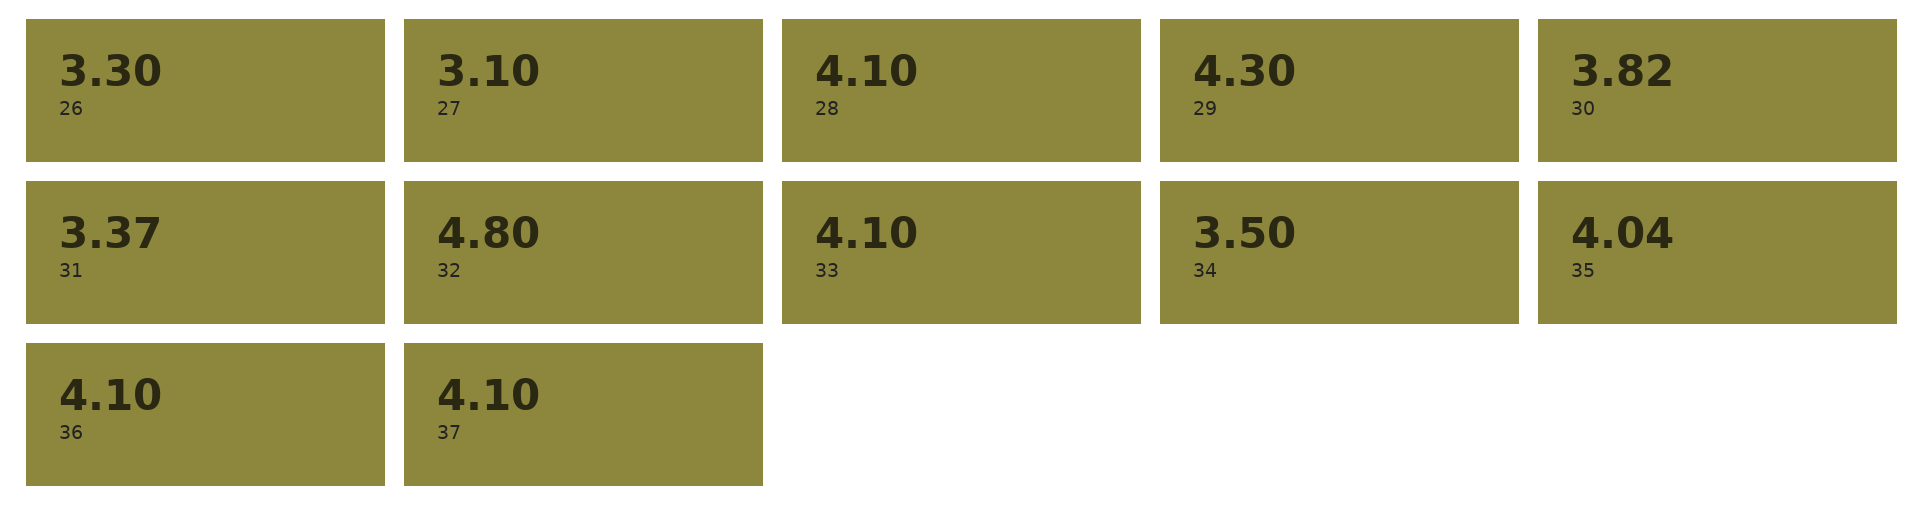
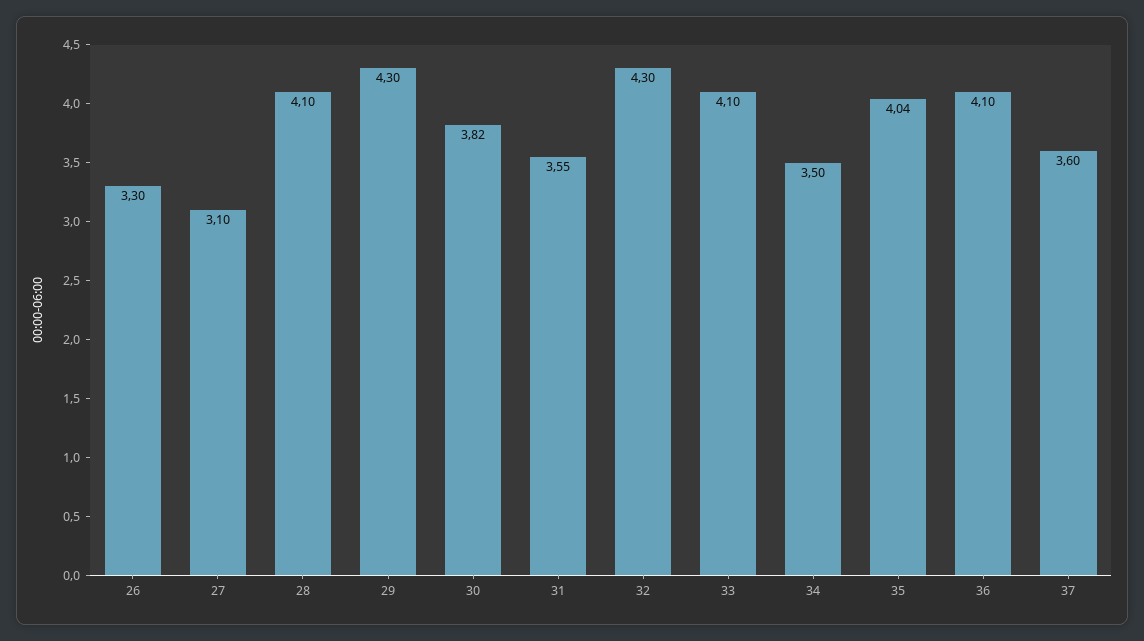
31: 3.37 -> 3.55
32: 4.8 -> 4.3
37: 4.1 -> 3.6

